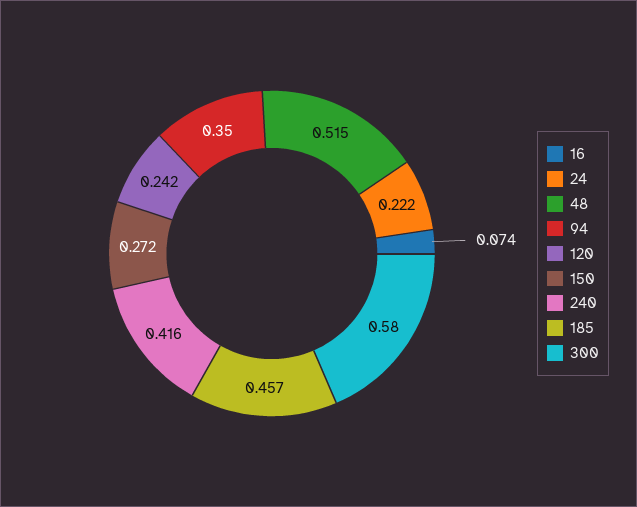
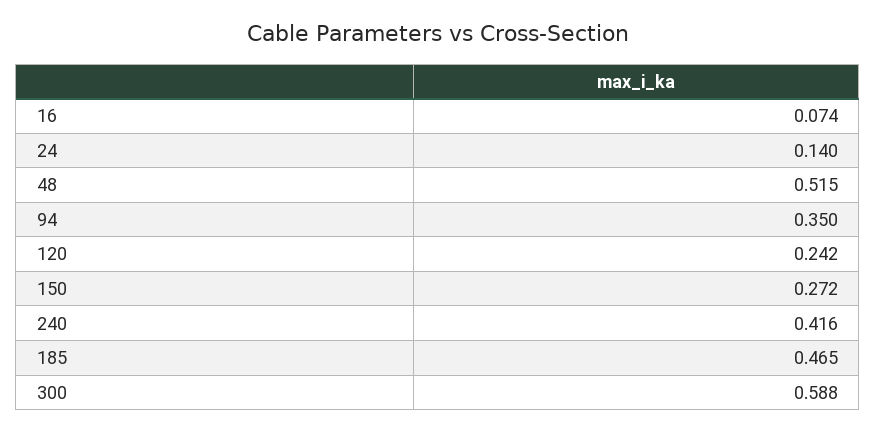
24: 0.222 -> 0.14
185: 0.457 -> 0.465
300: 0.58 -> 0.588

